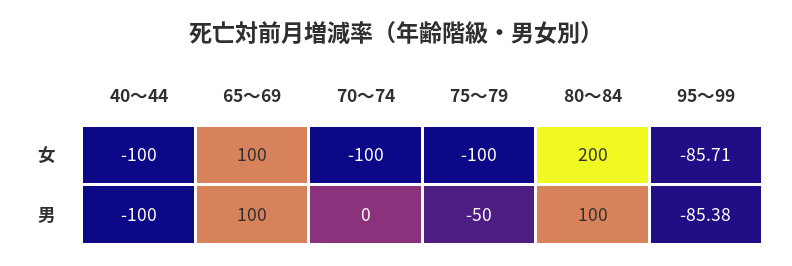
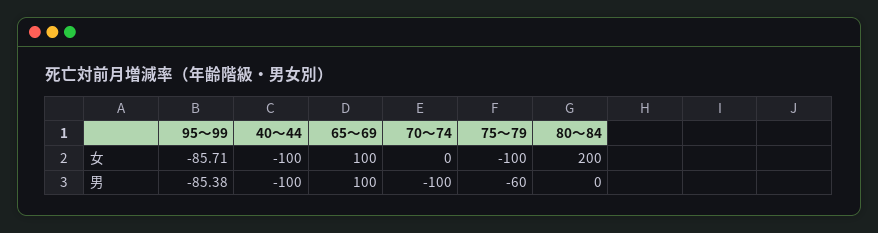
70～74, 女: -100 -> 0
70～74, 男: 0 -> -100
75～79, 男: -50 -> -60
80～84, 男: 100 -> 0

